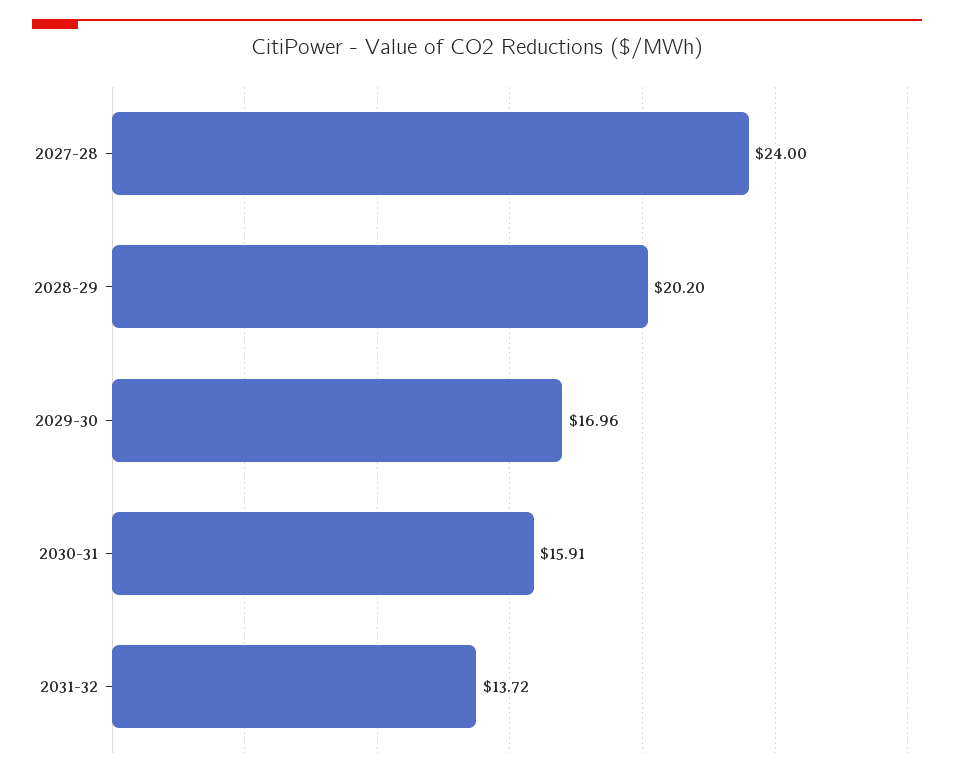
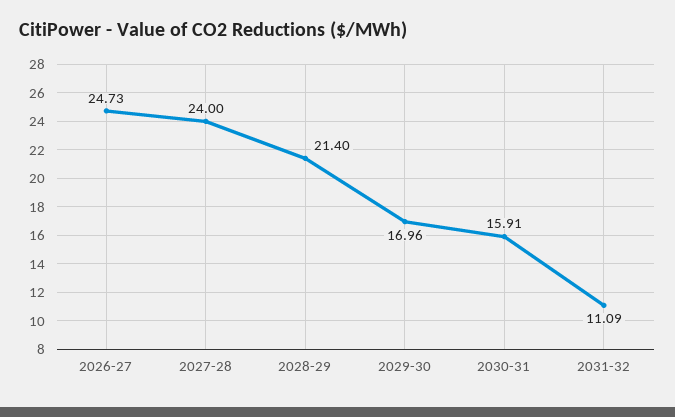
2028-29: 20.2 -> 21.4
2031-32: 13.72 -> 11.09
2026-27: none -> 24.73

